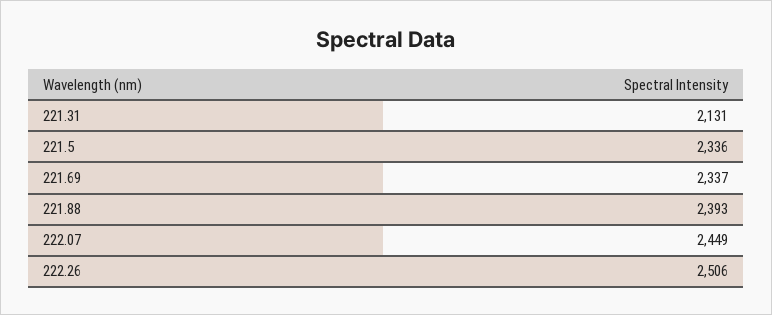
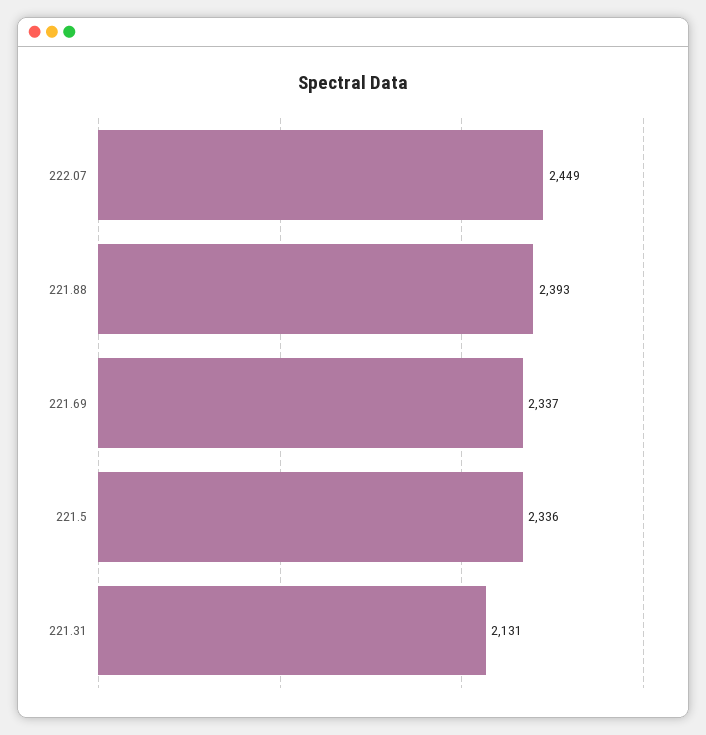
222.26: 2506 -> none

